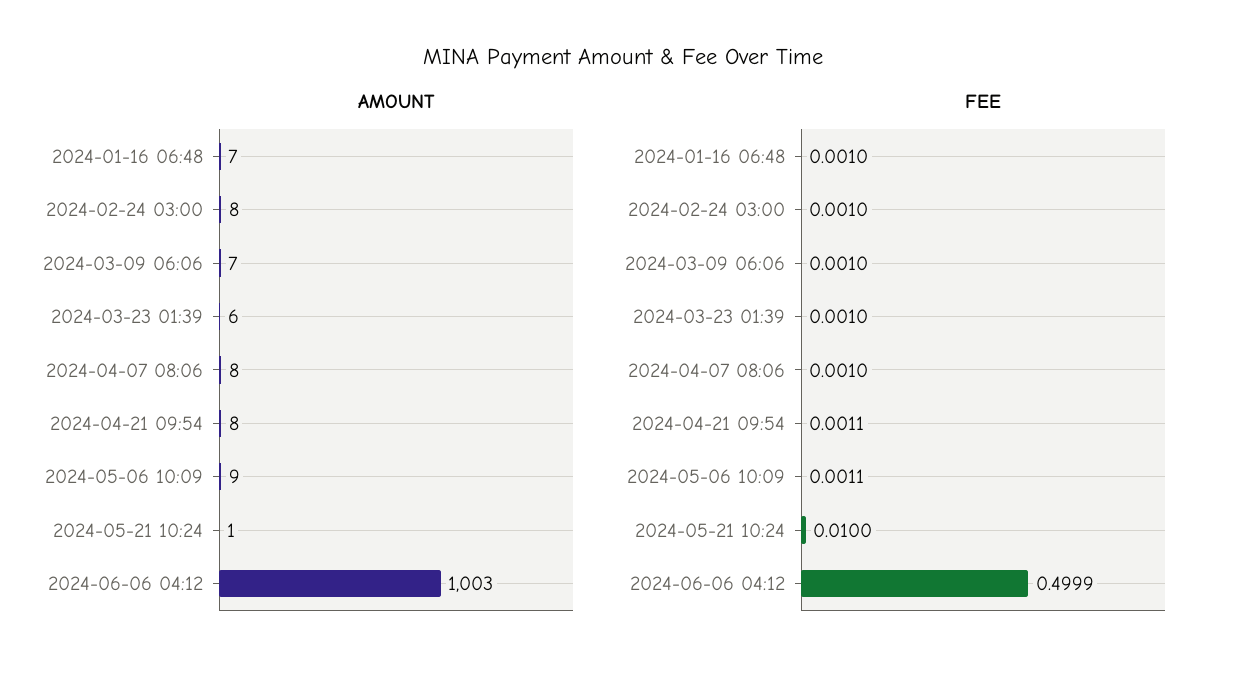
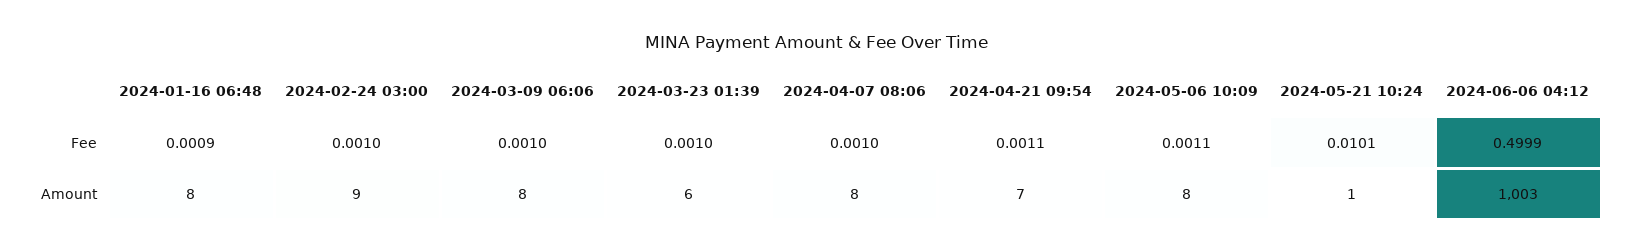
AMOUNT, 2024-01-16 06:48: 7 -> 8
AMOUNT, 2024-02-24 03:00: 8 -> 9
AMOUNT, 2024-03-09 06:06: 7 -> 8
AMOUNT, 2024-04-21 09:54: 8 -> 7
AMOUNT, 2024-05-06 10:09: 9 -> 8
FEE, 2024-01-16 06:48: 0.001 -> 0.0009
FEE, 2024-05-21 10:24: 0.01 -> 0.0101

